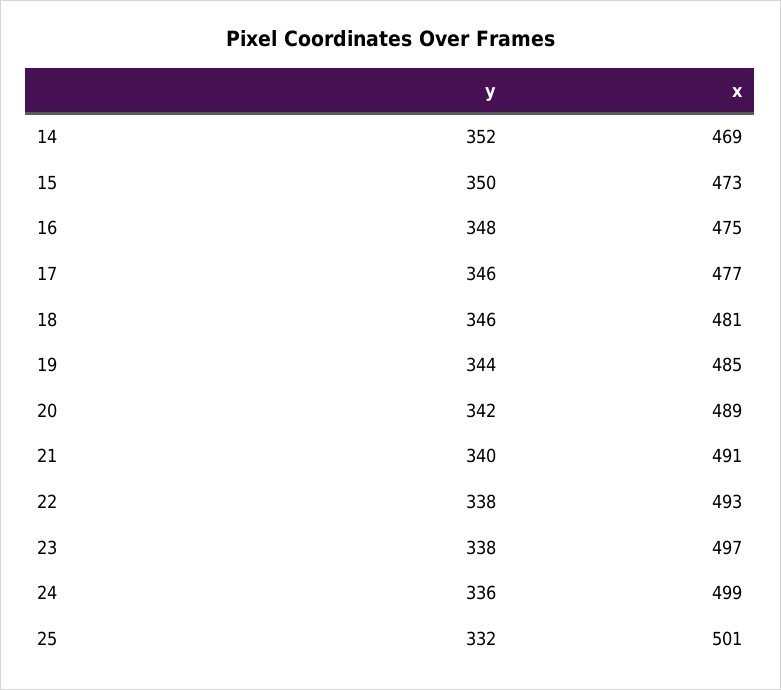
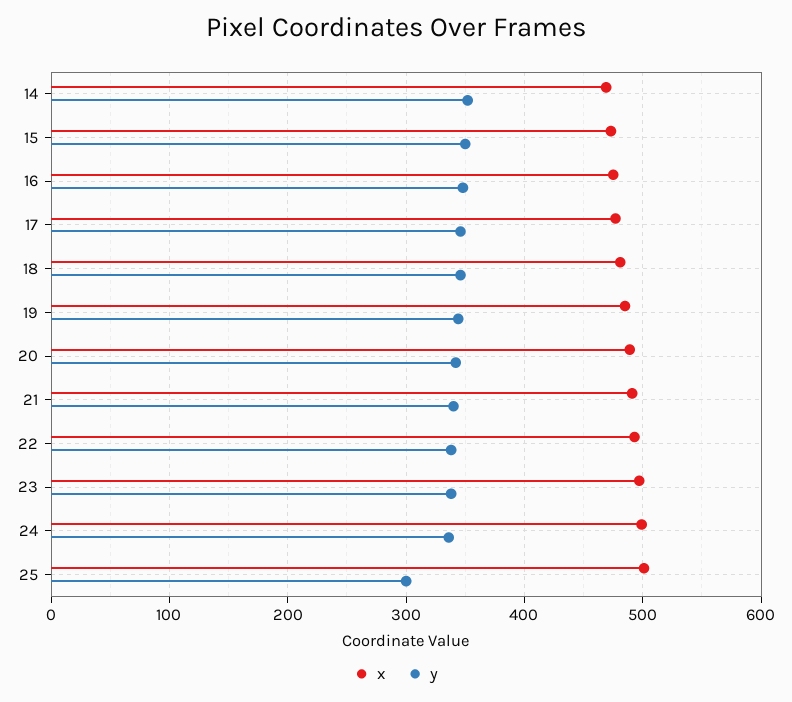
y, 25: 332 -> 300

